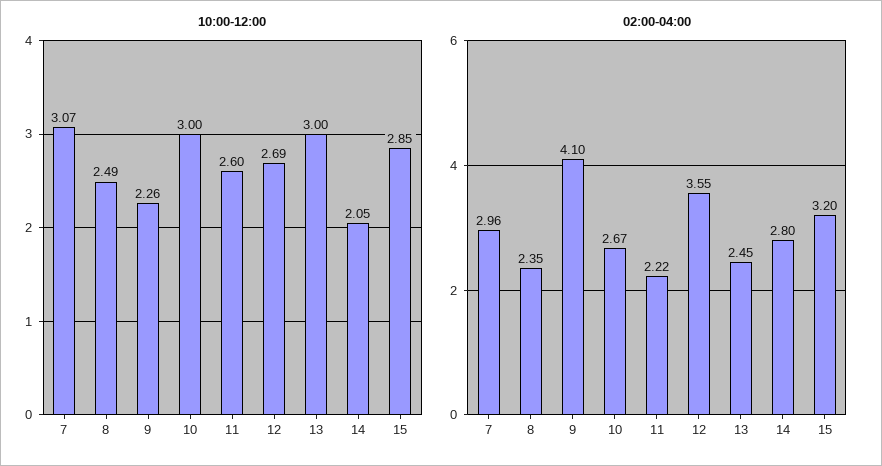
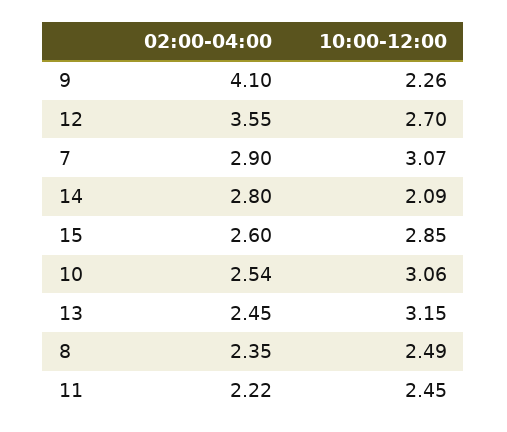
10:00-12:00, 10: 3 -> 3.06
10:00-12:00, 11: 2.6 -> 2.45
10:00-12:00, 12: 2.69 -> 2.7
10:00-12:00, 13: 3 -> 3.15
10:00-12:00, 14: 2.05 -> 2.09
02:00-04:00, 7: 2.96 -> 2.9
02:00-04:00, 10: 2.67 -> 2.54
02:00-04:00, 15: 3.2 -> 2.6

